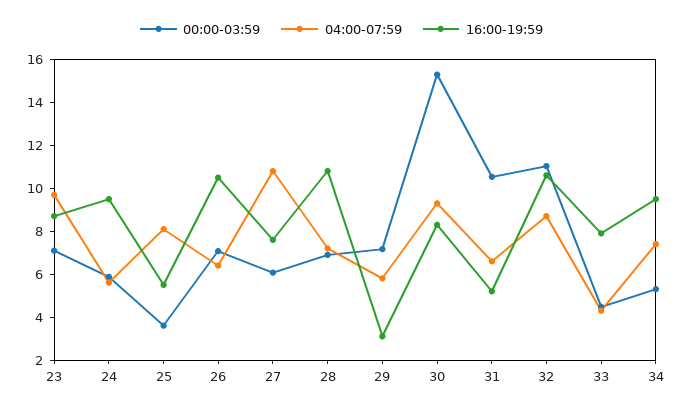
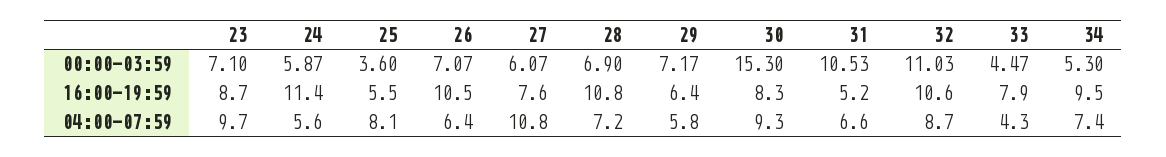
16:00-19:59, 24: 9.5 -> 11.4
16:00-19:59, 29: 3 -> 6.4

